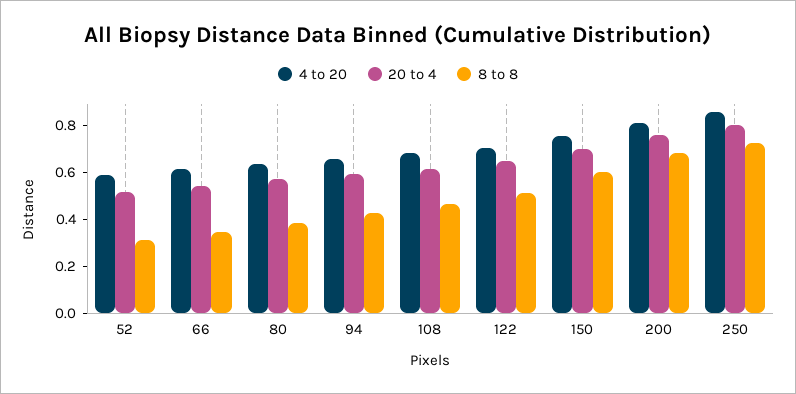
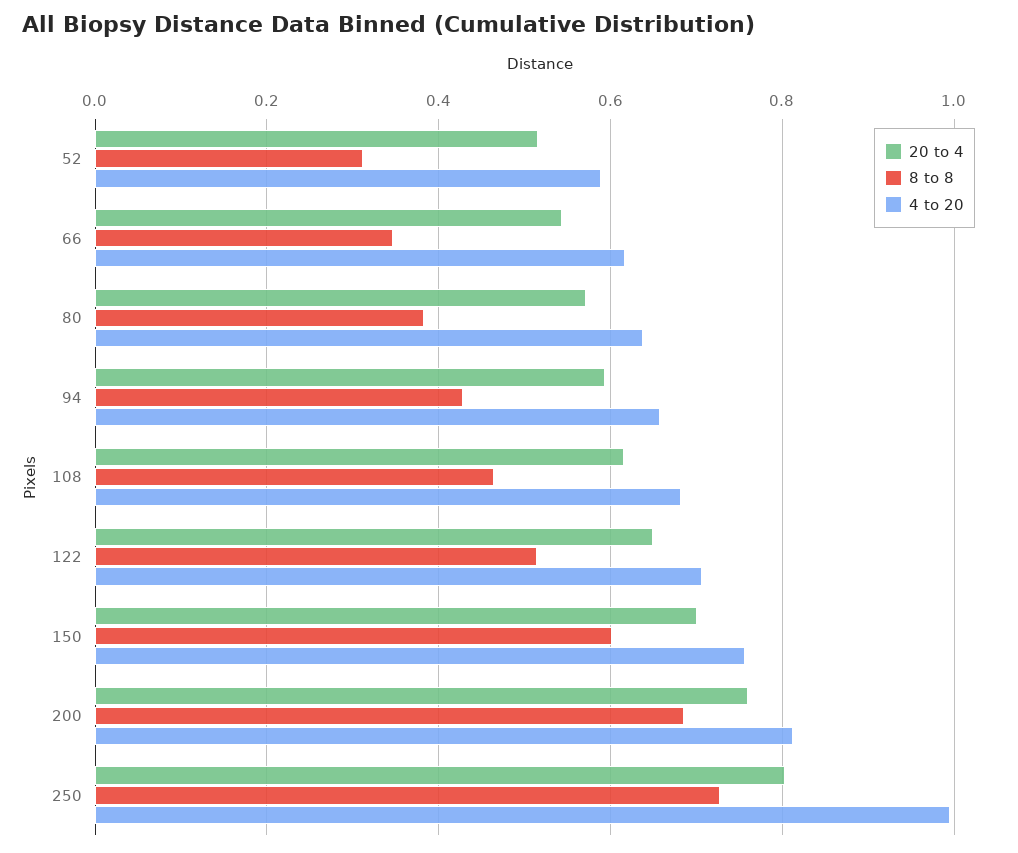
4 to 20, 250: 0.85 -> 1

